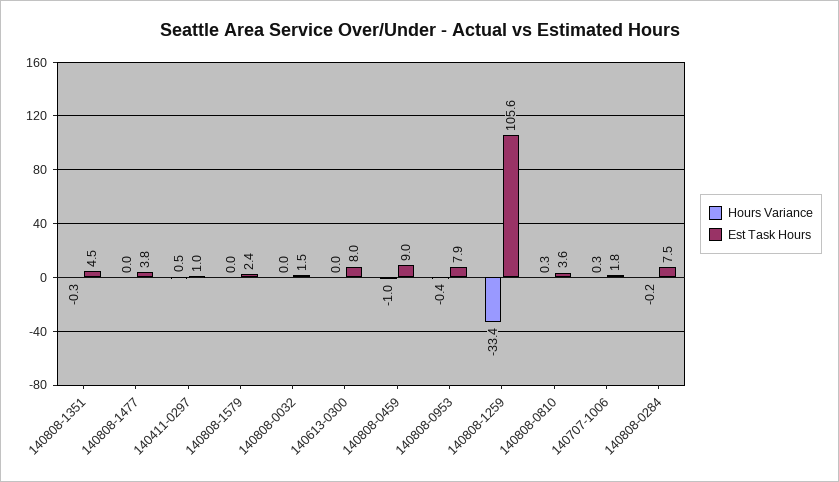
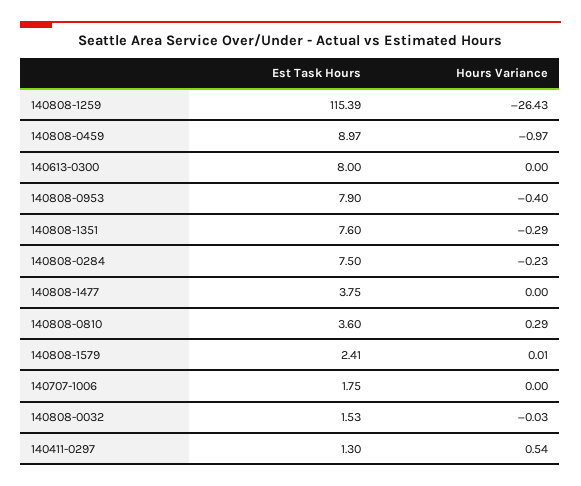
Est Task Hours, 140808-1351: 4.5 -> 7.6
Est Task Hours, 140411-0297: 1 -> 1.3
Hours Variance, 140808-1259: -33.4 -> -26.43
Est Task Hours, 140808-1259: 105.6 -> 115.39
Hours Variance, 140707-1006: 0.3 -> 0

